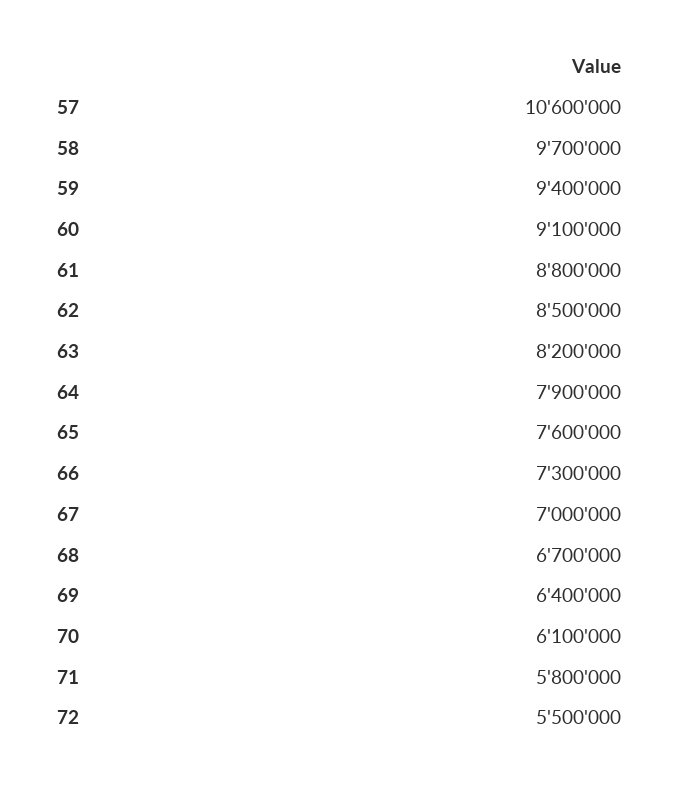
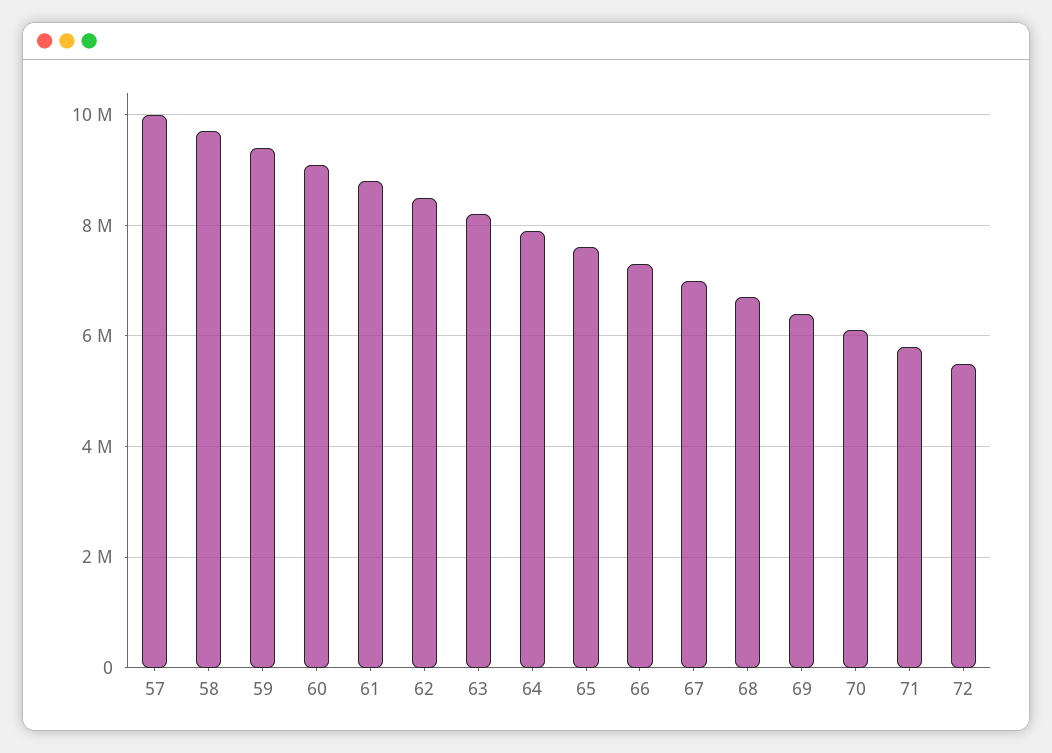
57: 10600000 -> 10000000

